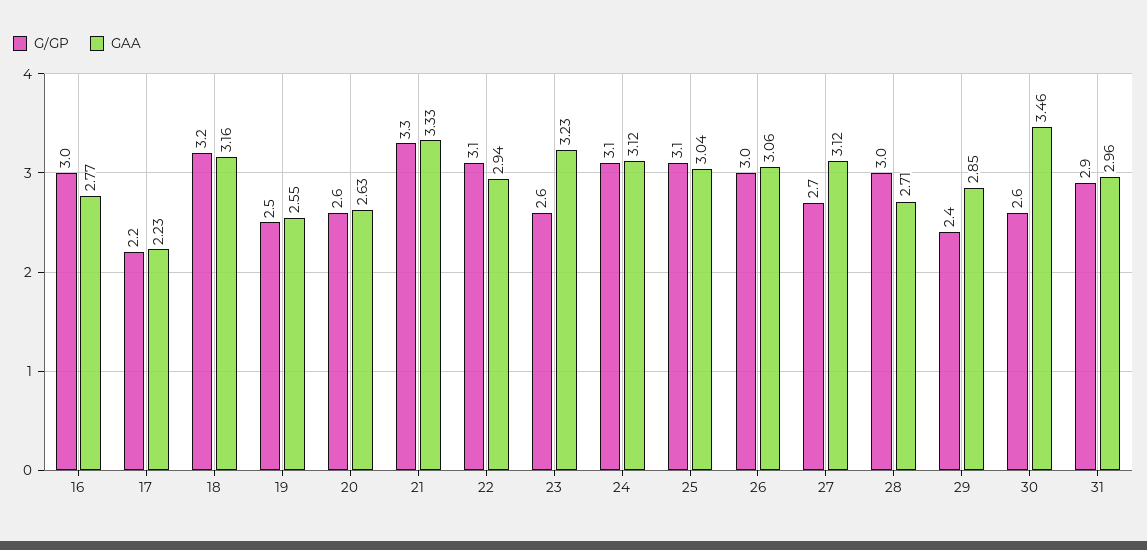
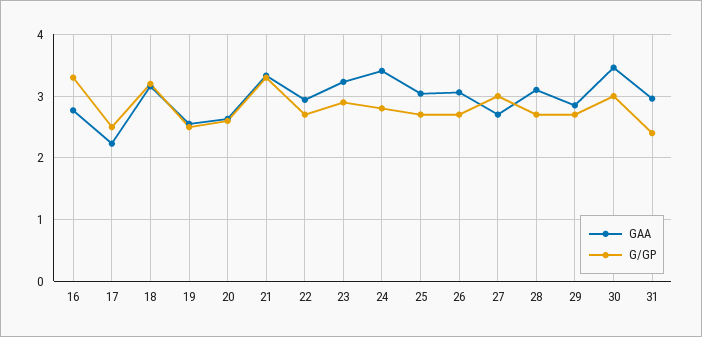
G/GP, 16: 3 -> 3.3
G/GP, 17: 2.2 -> 2.5
G/GP, 22: 3.1 -> 2.7
G/GP, 23: 2.6 -> 2.9
G/GP, 24: 3.1 -> 2.8
GAA, 24: 3.12 -> 3.4
G/GP, 25: 3.1 -> 2.7
G/GP, 26: 3 -> 2.7
G/GP, 27: 2.7 -> 3
GAA, 27: 3.12 -> 2.7
G/GP, 28: 3 -> 2.7
GAA, 28: 2.71 -> 3.1
G/GP, 29: 2.4 -> 2.7
G/GP, 30: 2.6 -> 3
G/GP, 31: 2.9 -> 2.4

